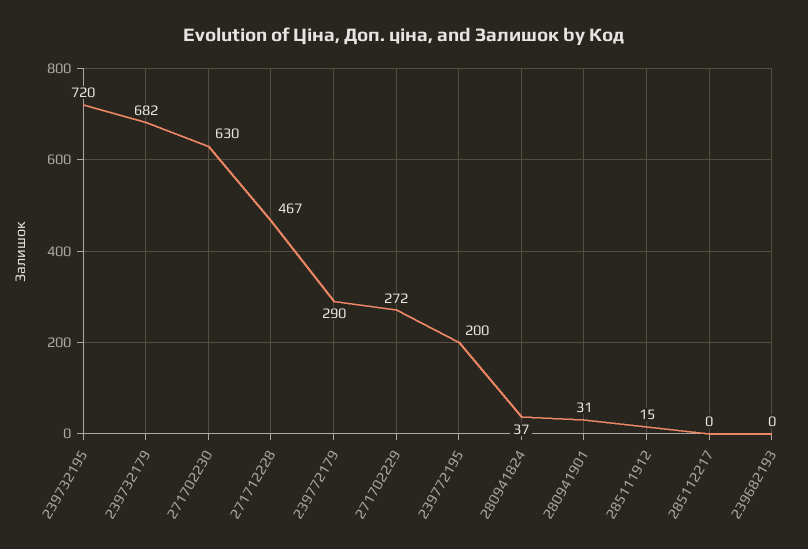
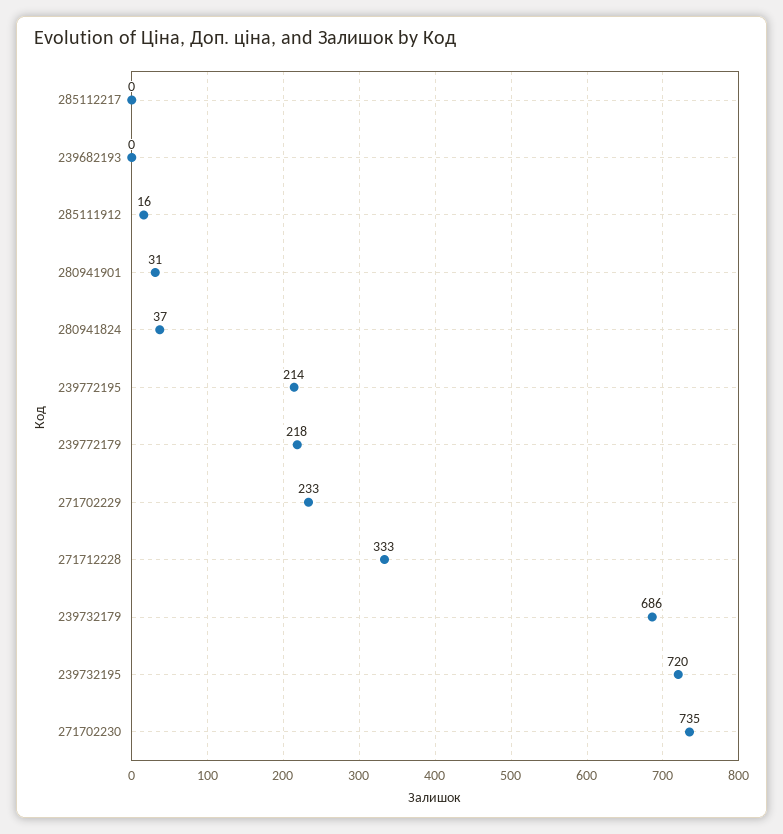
239732179: 682 -> 686
271702230: 630 -> 735
271712228: 467 -> 333
239772179: 290 -> 218
271702229: 272 -> 233
239772195: 200 -> 214
285111912: 15 -> 16

